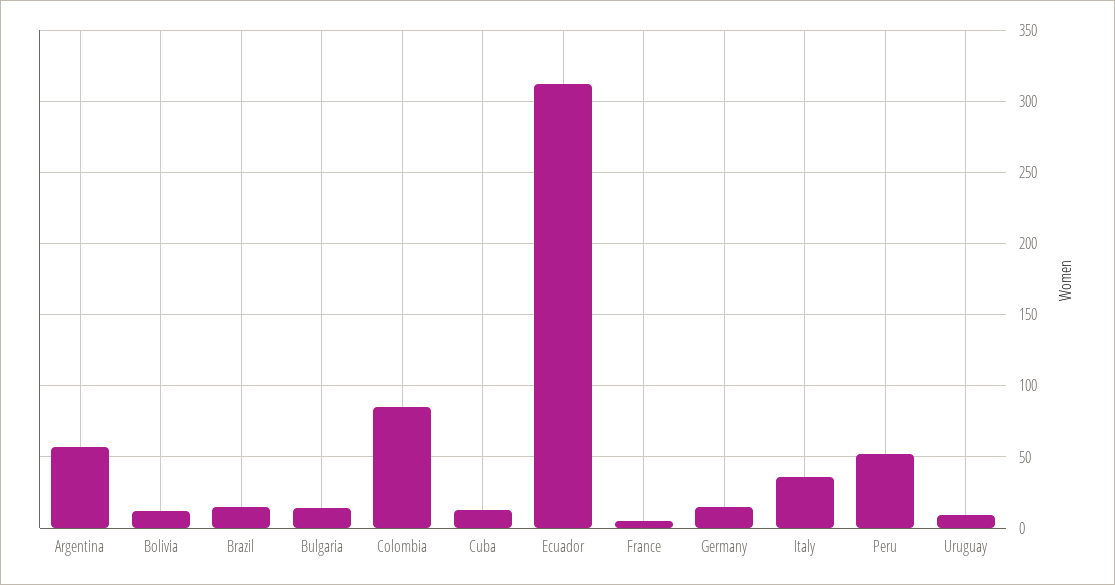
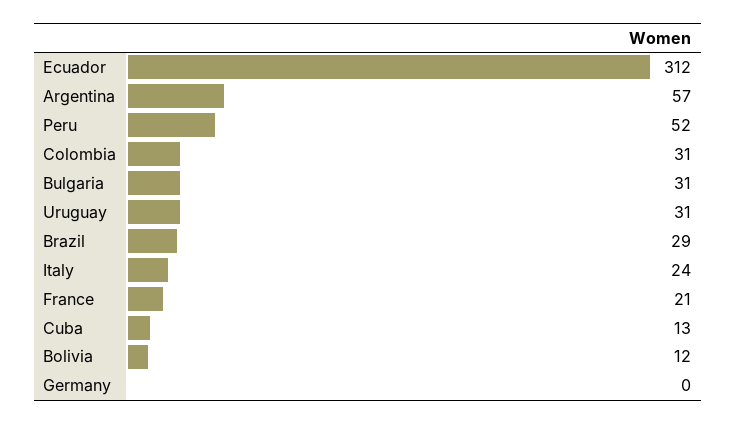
Brazil: 15 -> 29
Bulgaria: 15 -> 31
Colombia: 85 -> 31
France: 5 -> 21
Germany: 15 -> 0
Italy: 35 -> 24
Uruguay: 10 -> 31

